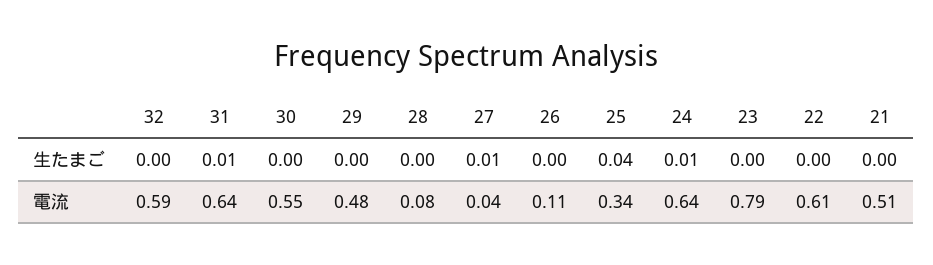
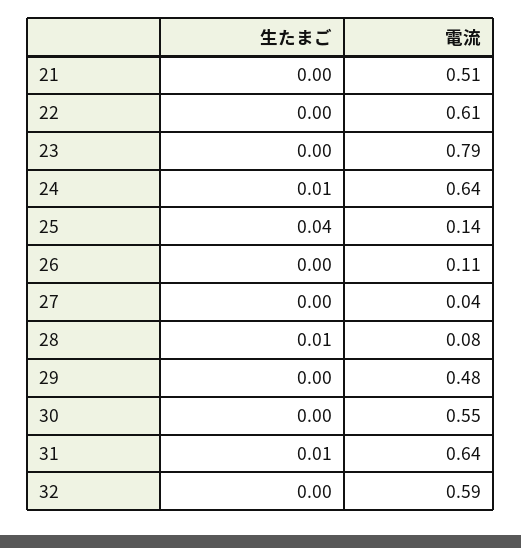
28, 生たまご: 0 -> 0.01
27, 生たまご: 0.01 -> 0
25, 電流: 0.34 -> 0.14

